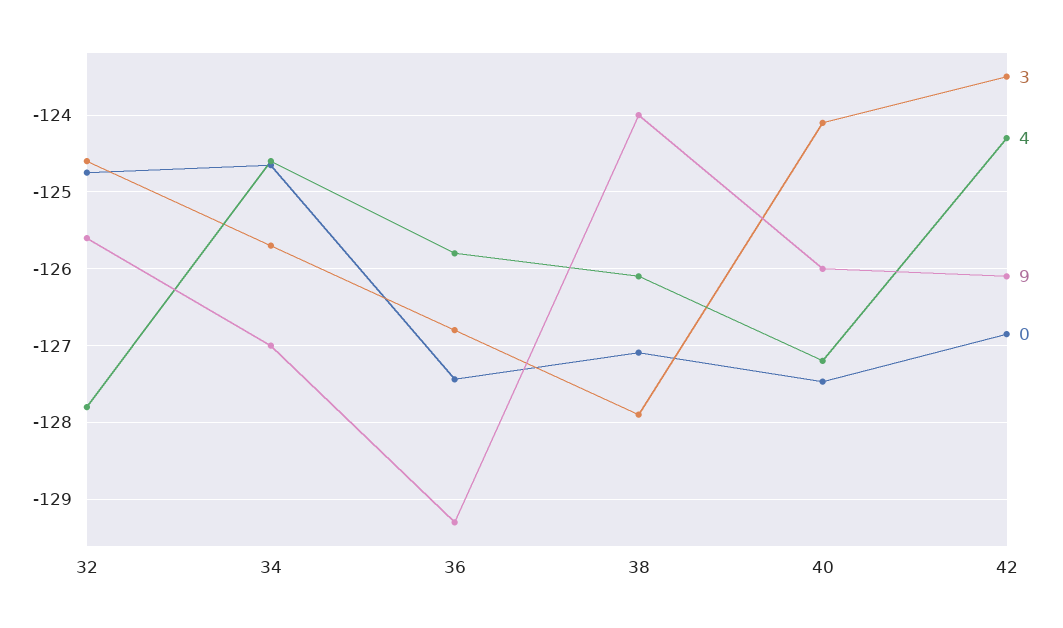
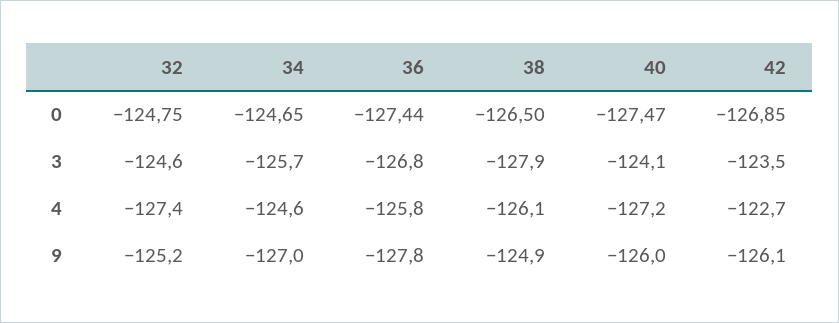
4, 32: -127.8 -> -127.4
9, 32: -125.6 -> -125.2
9, 36: -129.3 -> -127.8
9, 38: -124 -> -124.9
0, 38: -127.1 -> -126.5
4, 42: -124.3 -> -122.7

